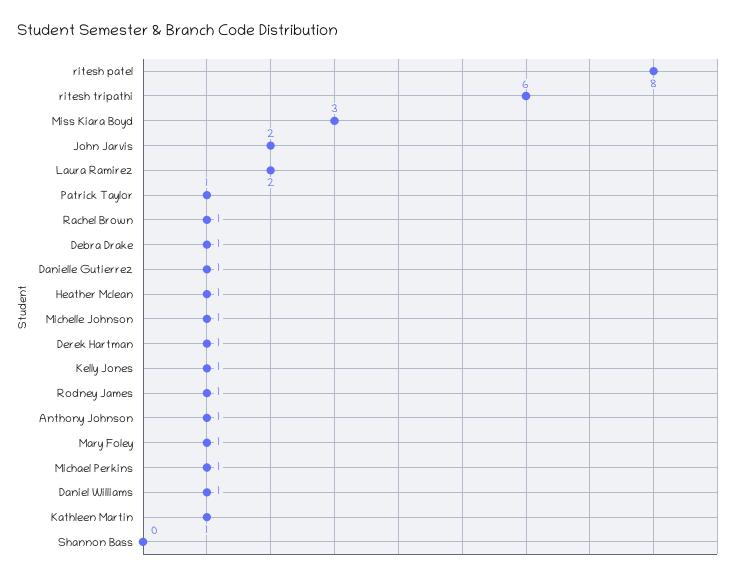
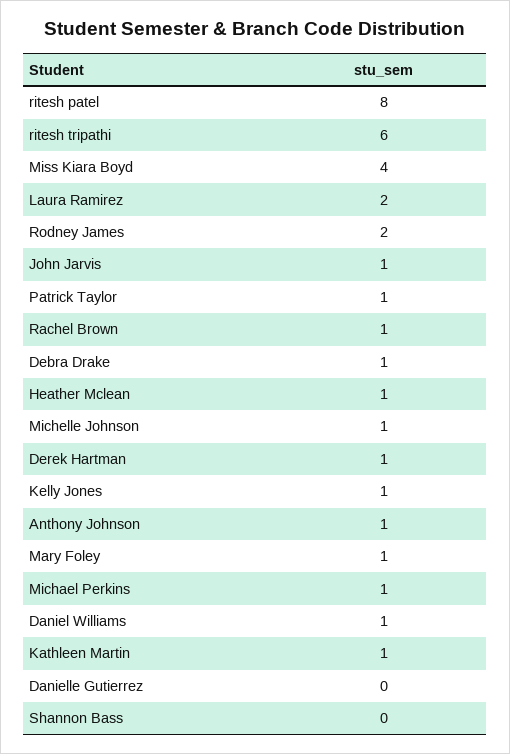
Miss Kiara Boyd: 3 -> 4
John Jarvis: 2 -> 1
Danielle Gutierrez: 1 -> 0
Rodney James: 1 -> 2

